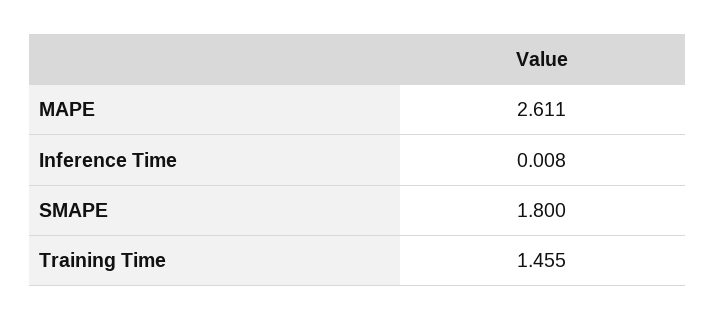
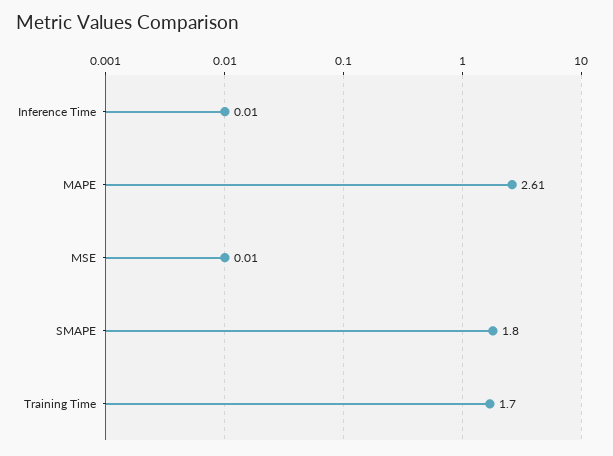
Training Time: 1.455 -> 1.7
MSE: none -> 0.01

